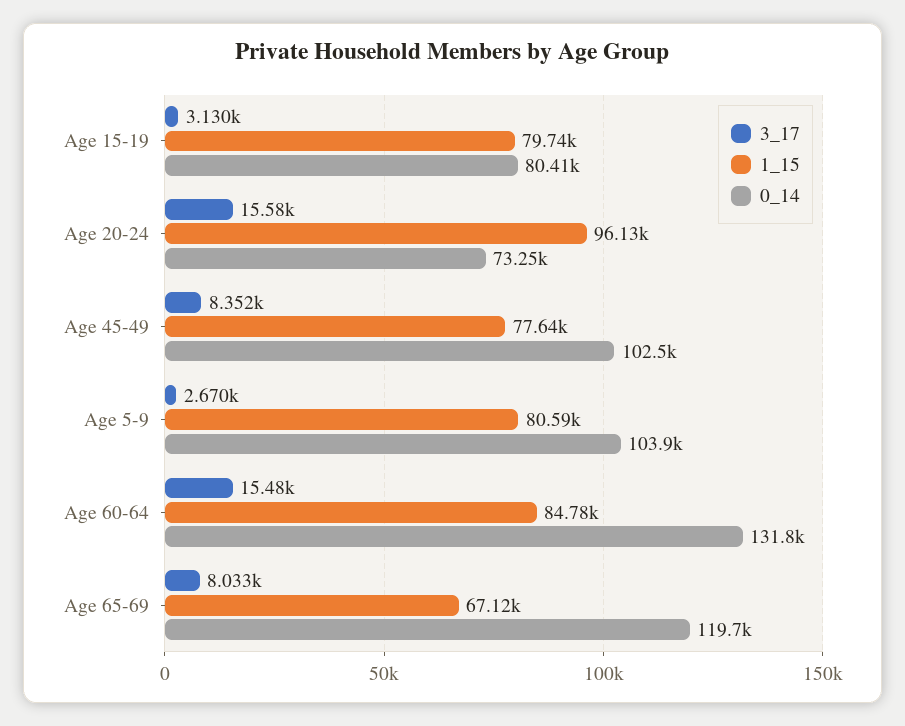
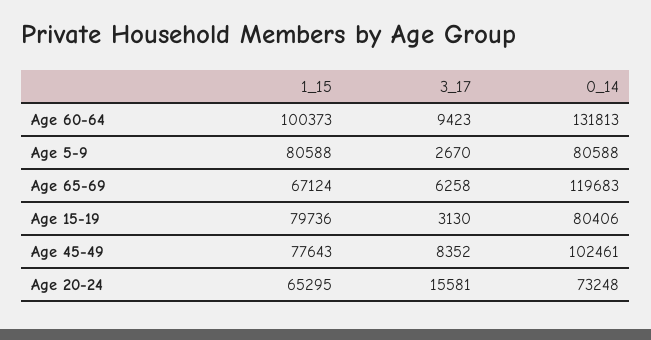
1_15, Age 20-24: 96130 -> 65295
0_14, Age 5-9: 103900 -> 80588
3_17, Age 60-64: 15480 -> 9423
1_15, Age 60-64: 84780 -> 100373
3_17, Age 65-69: 8033 -> 6258

